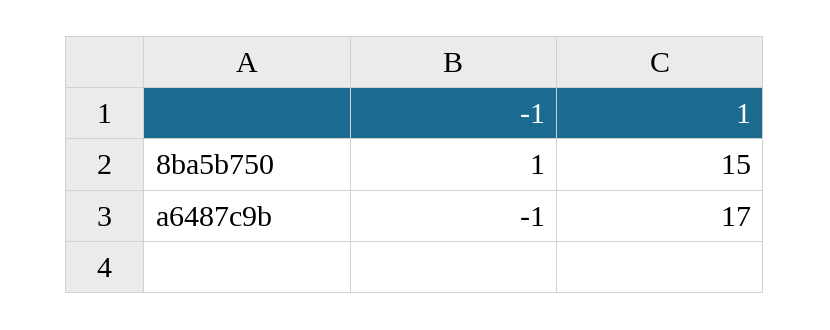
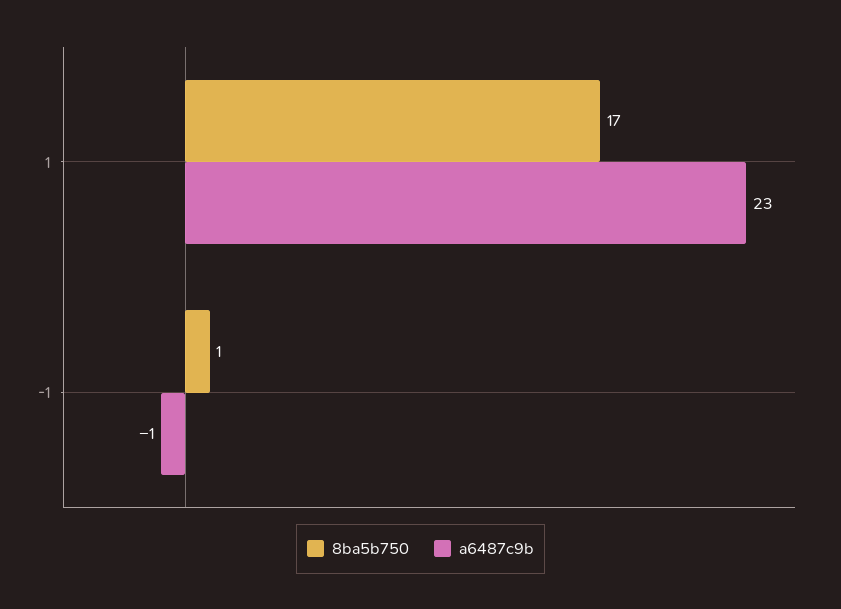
8ba5b750, 1: 15 -> 17
a6487c9b, 1: 17 -> 23

